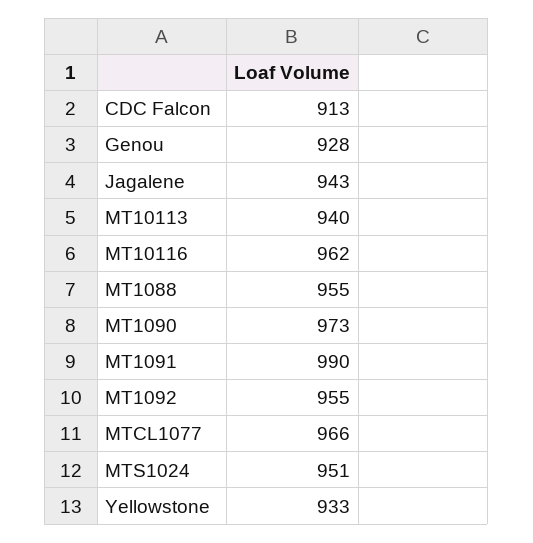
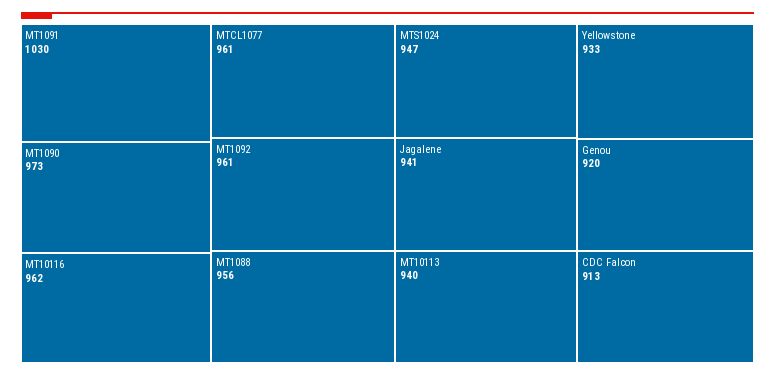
Genou: 928 -> 920
Jagalene: 943 -> 941
MT1088: 955 -> 956
MT1091: 990 -> 1030
MT1092: 955 -> 961
MTCL1077: 966 -> 961
MTS1024: 951 -> 947

